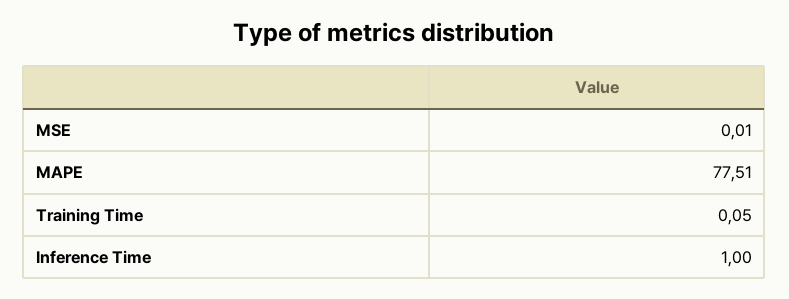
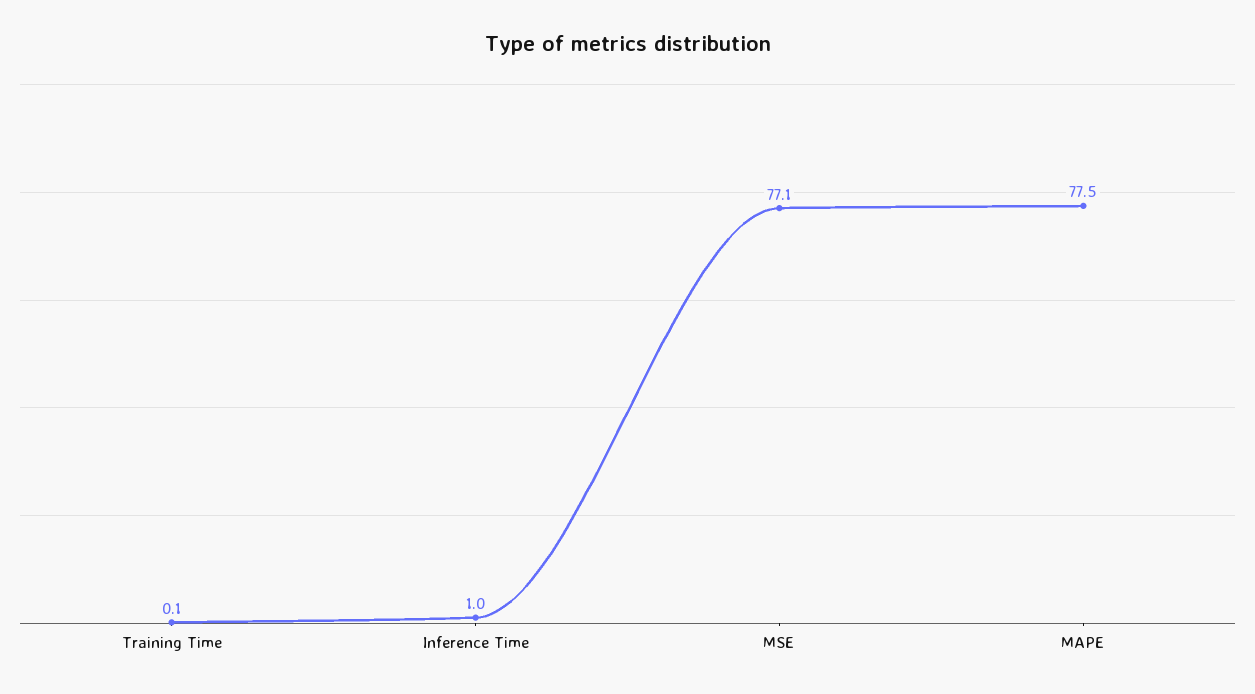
MSE: 0.01 -> 77.1

